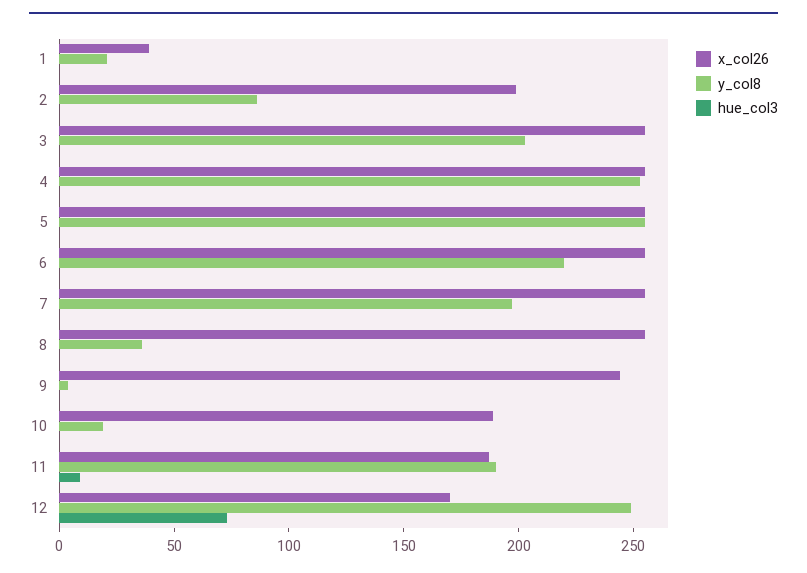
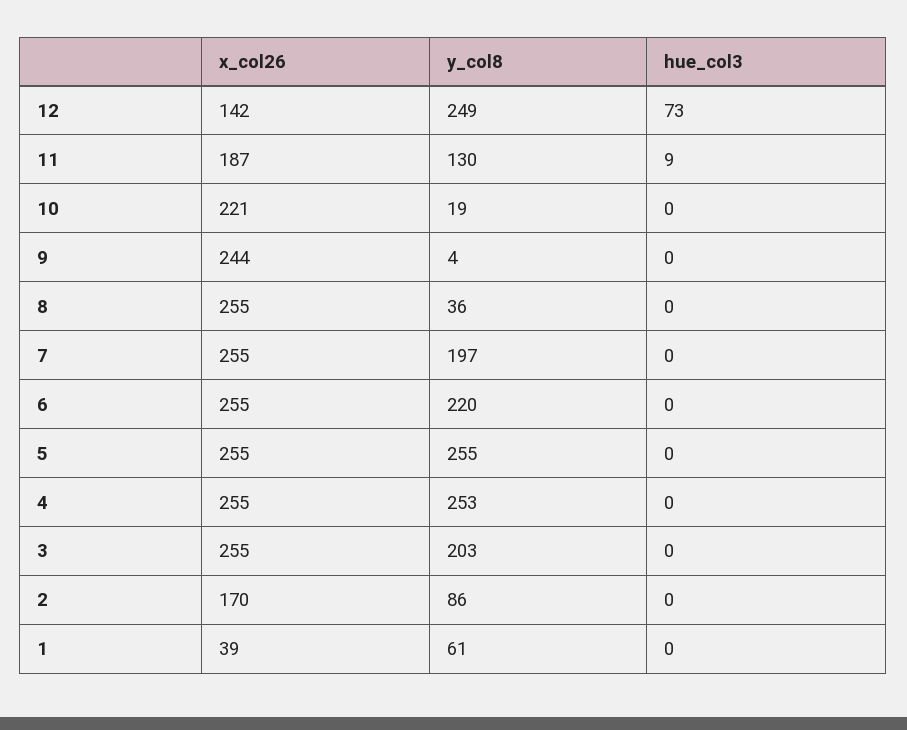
y_col8, 1: 20 -> 61
x_col26, 2: 200 -> 170
x_col26, 10: 190 -> 221
y_col8, 11: 190 -> 130
x_col26, 12: 170 -> 142

